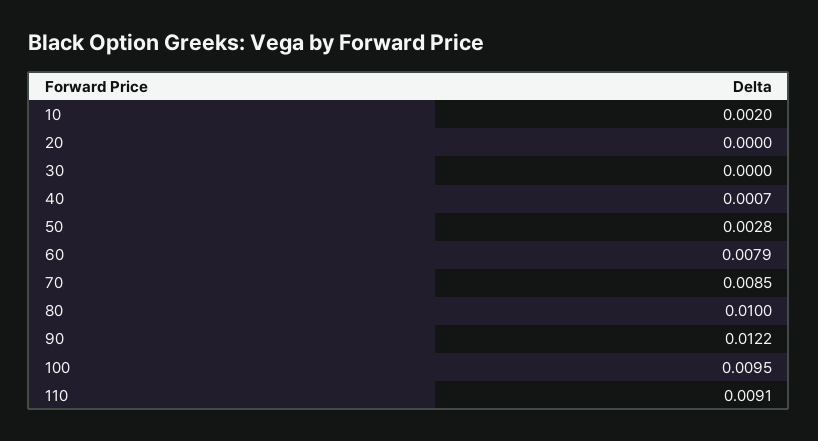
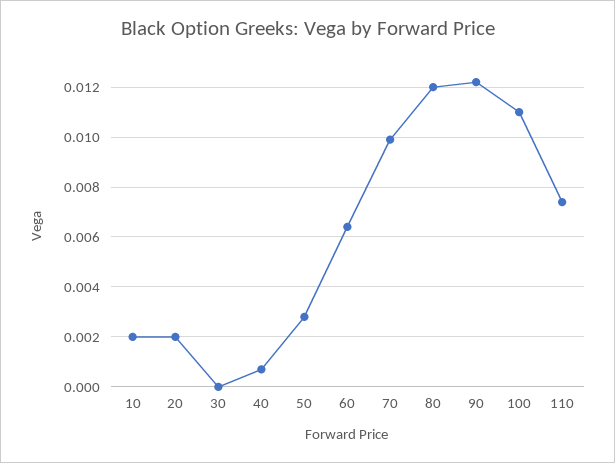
20: 0 -> 0.002
60: 0.0079 -> 0.0065
70: 0.0085 -> 0.01
80: 0.01 -> 0.012
100: 0.0095 -> 0.011
110: 0.0091 -> 0.0075

